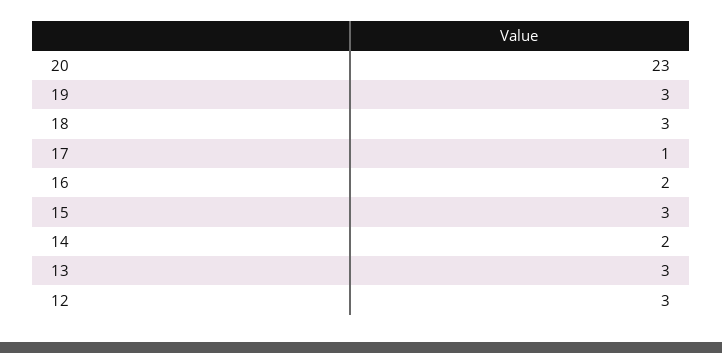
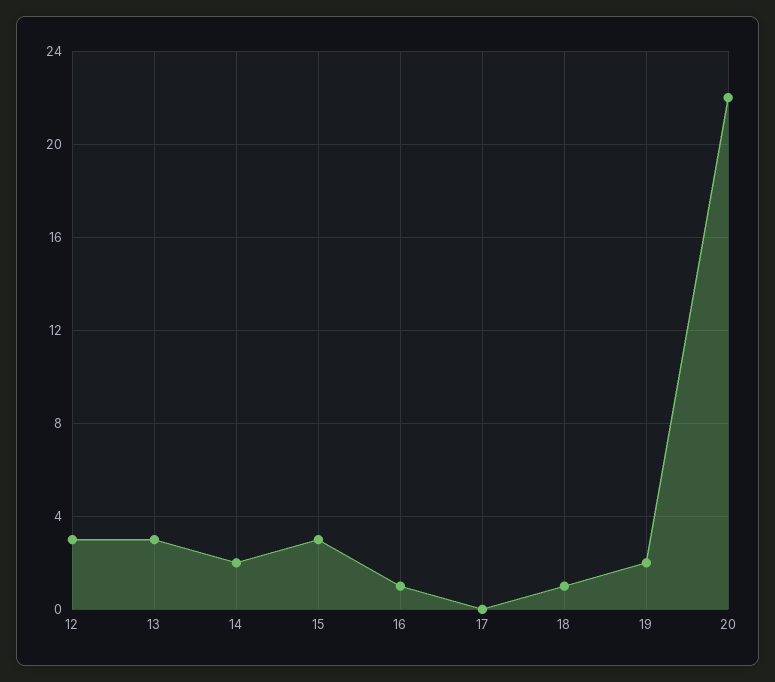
20: 23 -> 22
19: 3 -> 2
18: 3 -> 1
17: 1 -> 0
16: 2 -> 1

